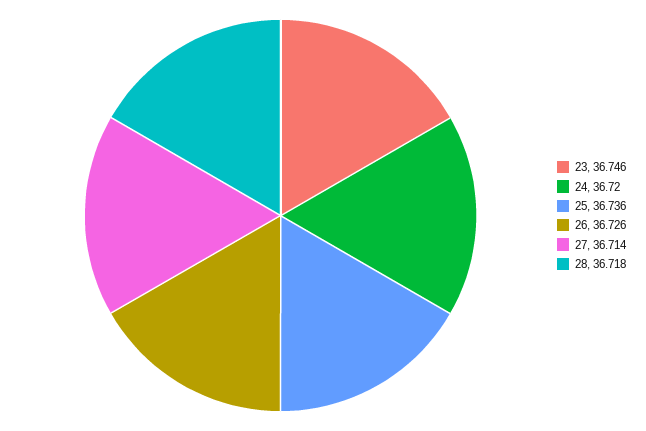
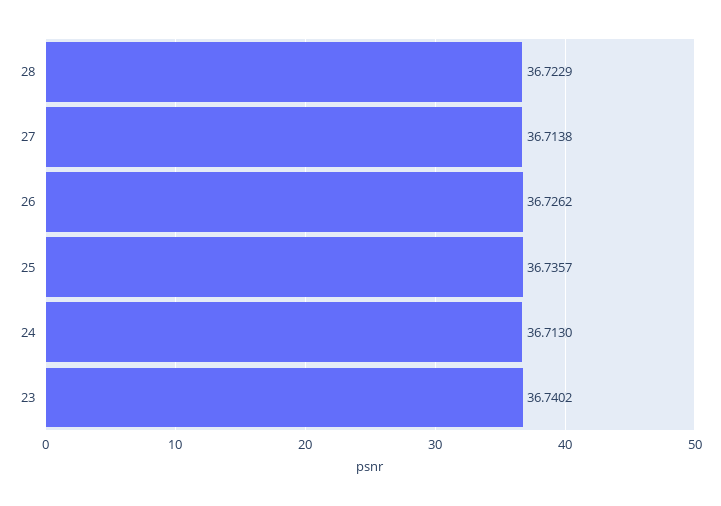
23: 36.746 -> 36.7402
24: 36.72 -> 36.713
28: 36.718 -> 36.7229

